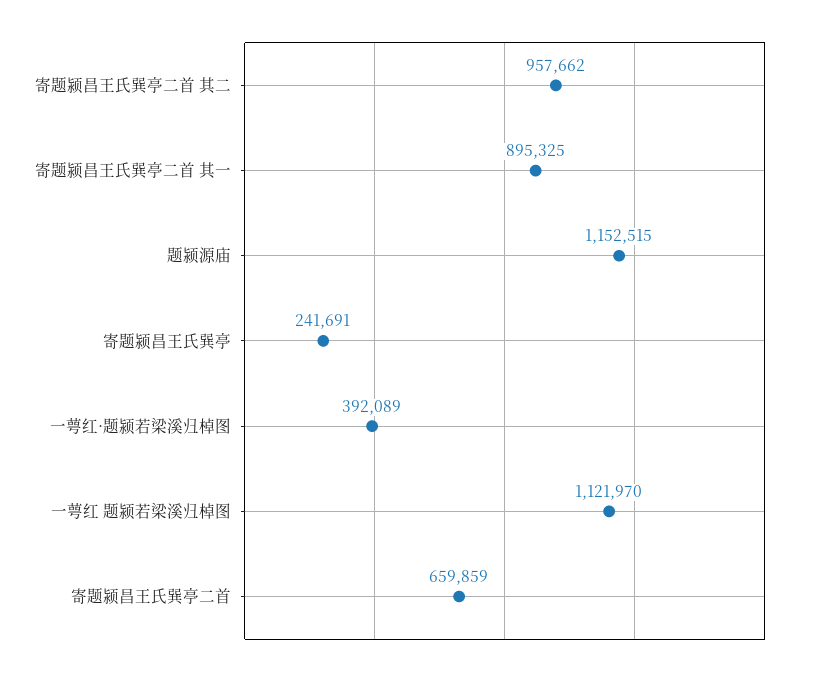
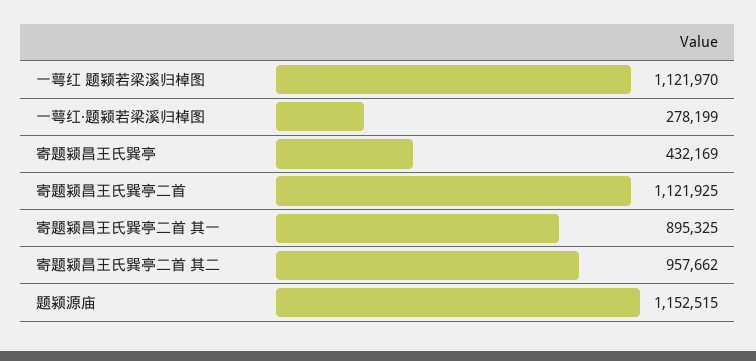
寄题颍昌王氏巽亭: 241691 -> 432169
一萼红·题颍若梁溪归棹图: 392089 -> 278199
寄题颍昌王氏巽亭二首: 659859 -> 1121925

